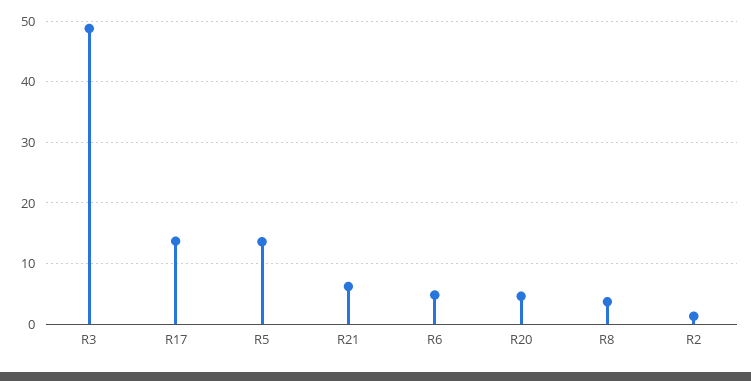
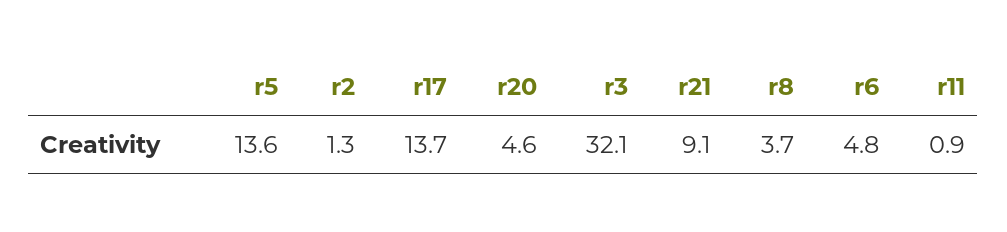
R3: 49 -> 32.1
R21: 6 -> 9.1
r11: none -> 0.9

